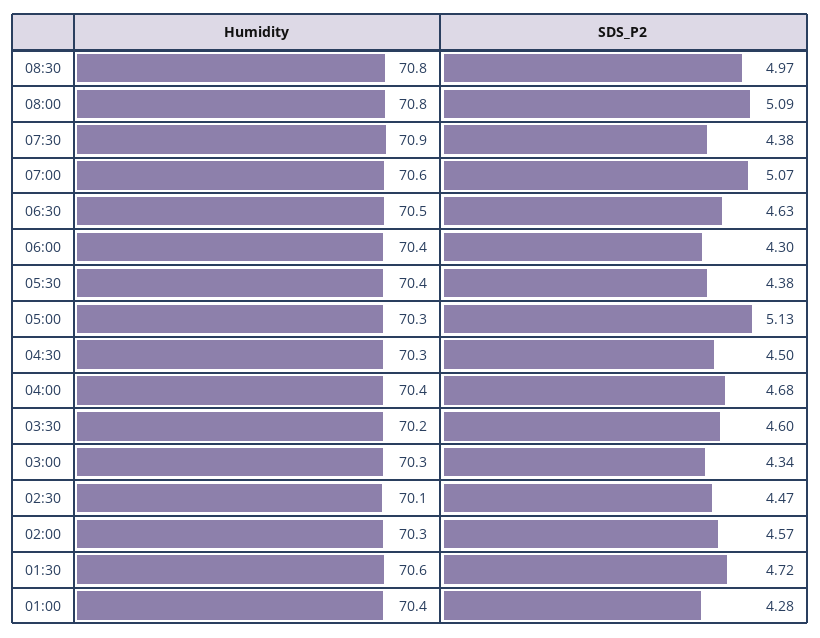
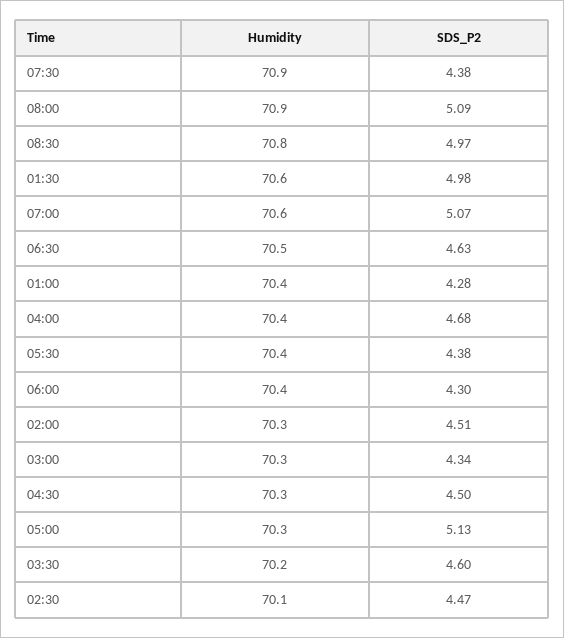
Humidity, 08:00: 70.8 -> 70.9
SDS_P2, 02:00: 4.57 -> 4.51
SDS_P2, 01:30: 4.72 -> 4.98

